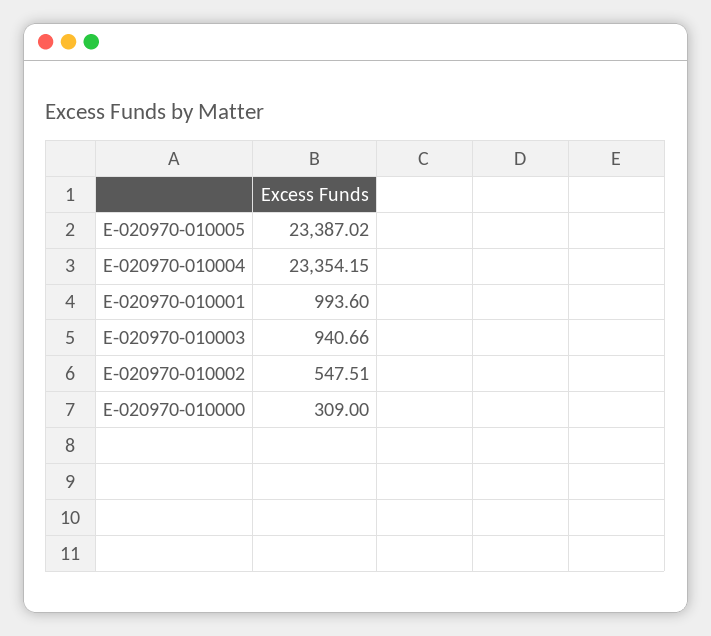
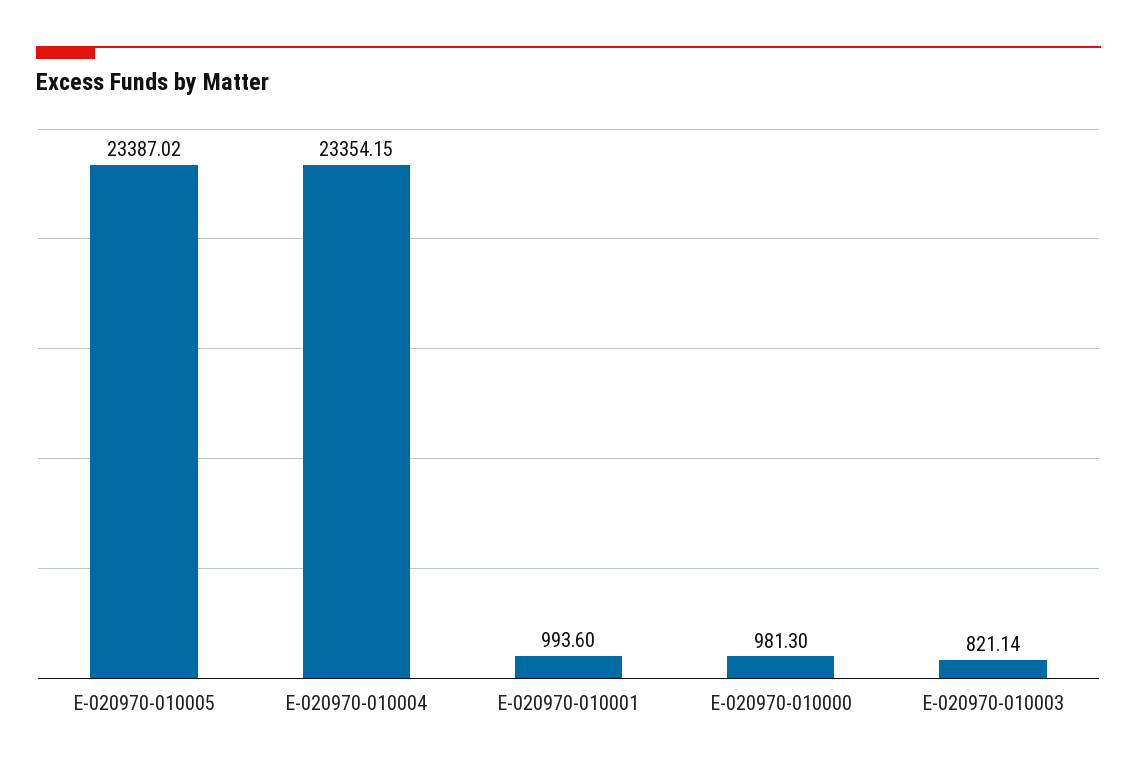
E-020970-010003: 940.66 -> 821.14
E-020970-010002: 547.51 -> none
E-020970-010000: 309 -> 981.3

